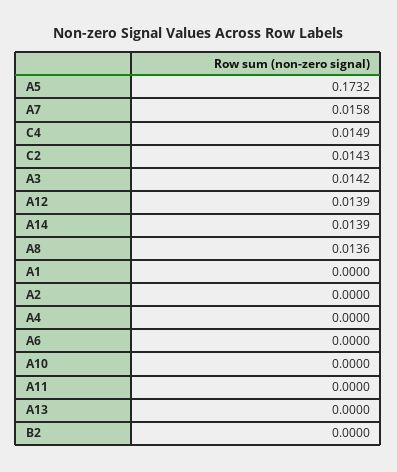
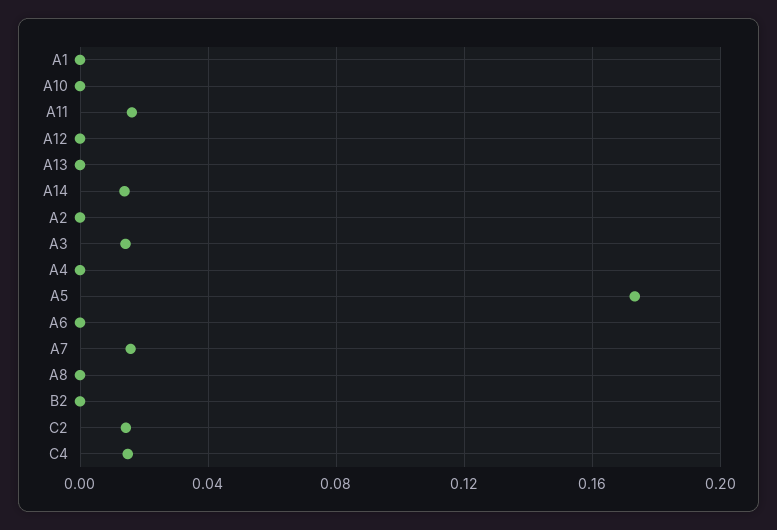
A12: 0.0139 -> 0
A8: 0.0136 -> 0
A11: 0 -> 0.015

